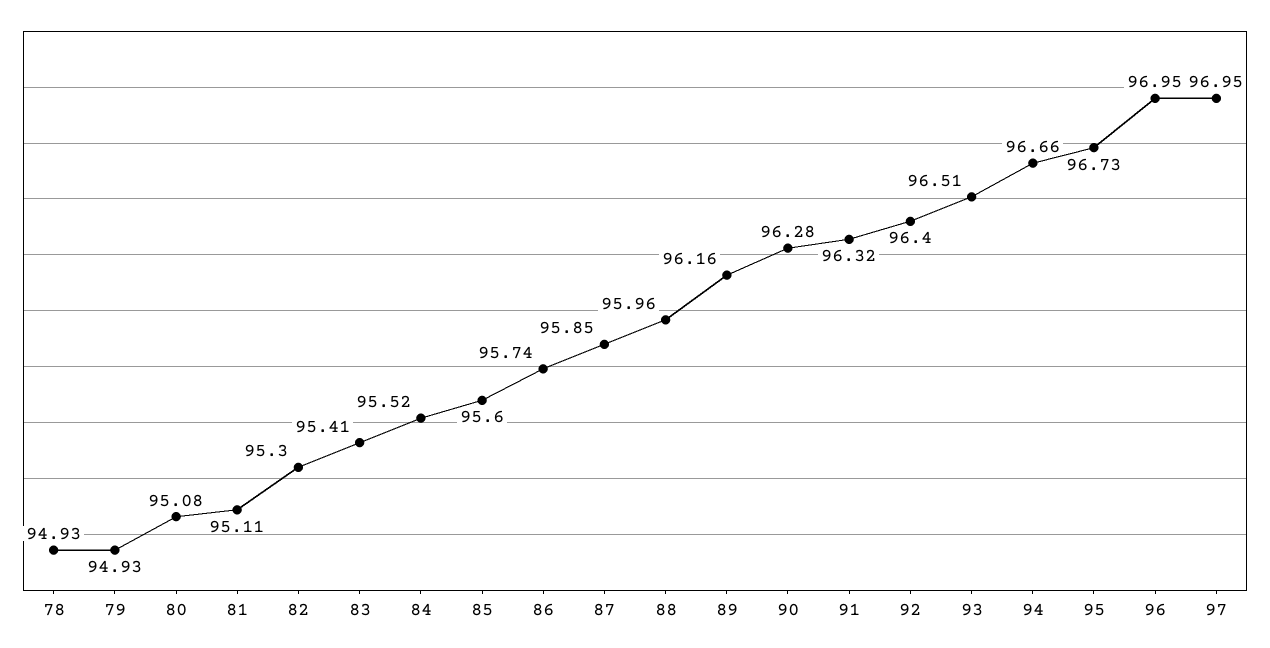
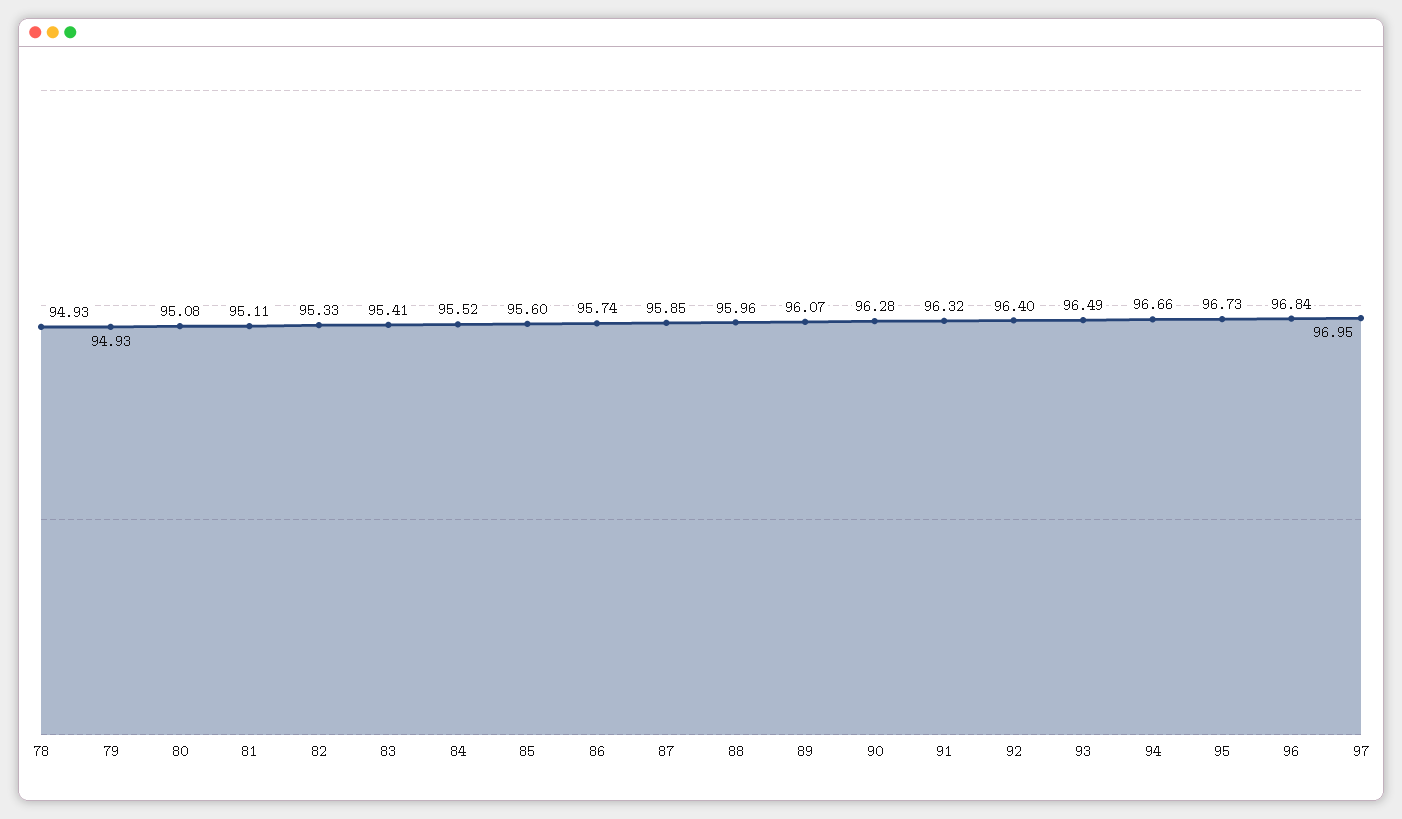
82: 95.3 -> 95.33
89: 96.16 -> 96.07
93: 96.51 -> 96.49
96: 96.95 -> 96.84

